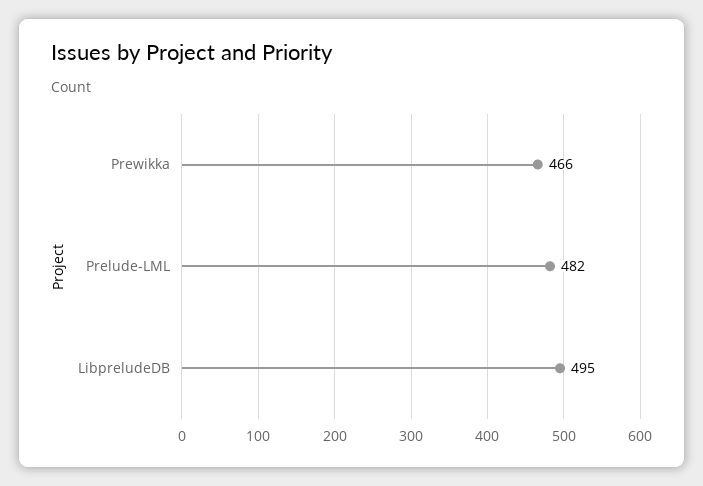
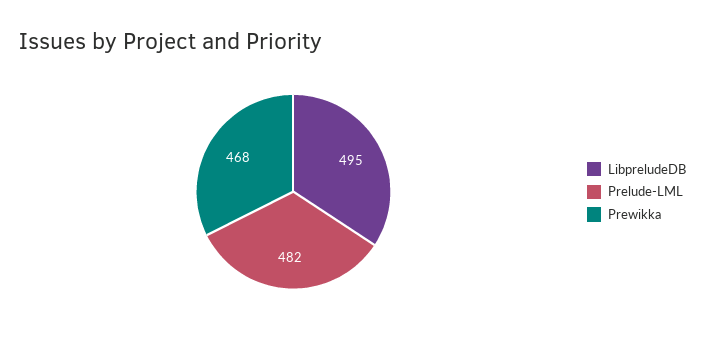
Prewikka: 466 -> 468

